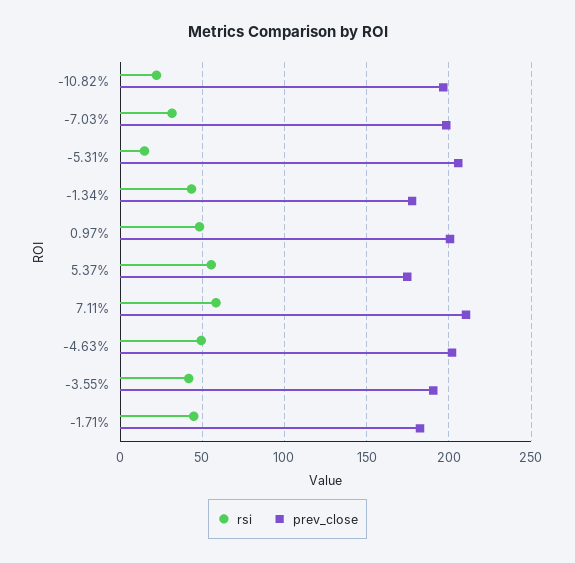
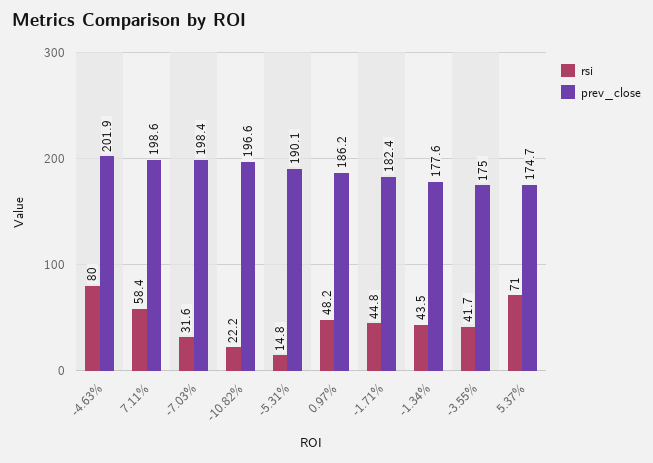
prev_close, -5.31%: 205 -> 190.1
prev_close, 0.97%: 200 -> 186.2
rsi, 5.37%: 55 -> 71
prev_close, 7.11%: 210 -> 198.6
rsi, -4.63%: 50 -> 80
prev_close, -3.55%: 190 -> 175

